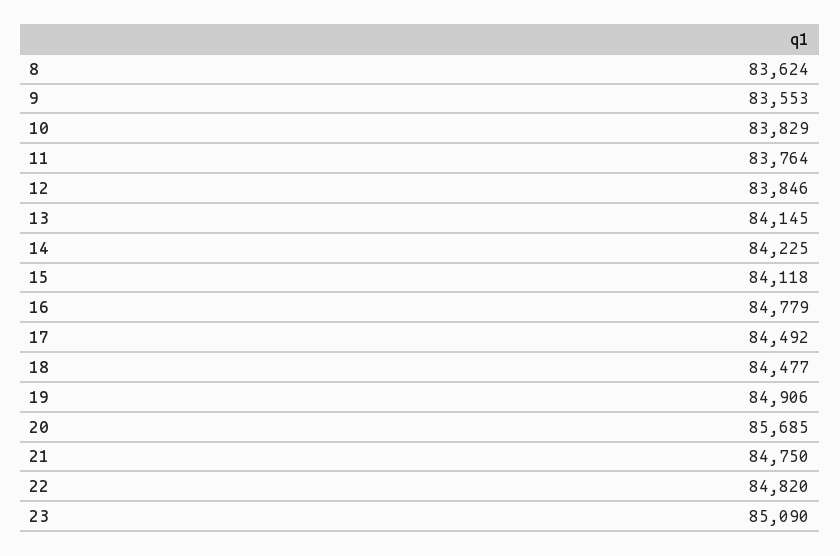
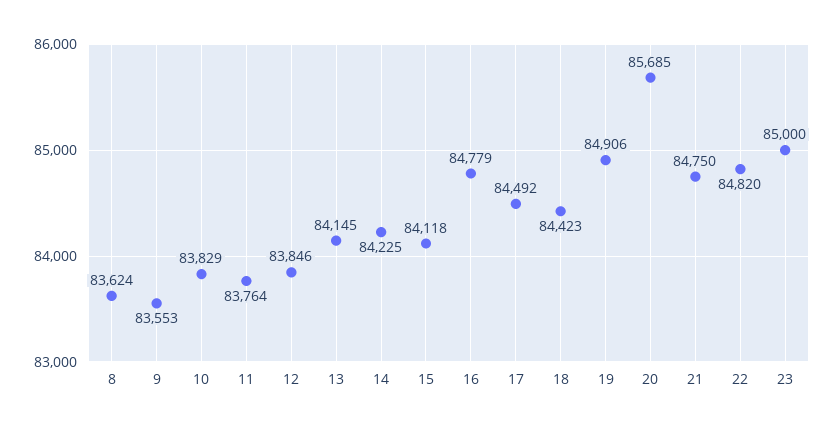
18: 84477 -> 84423
23: 85090 -> 85000

